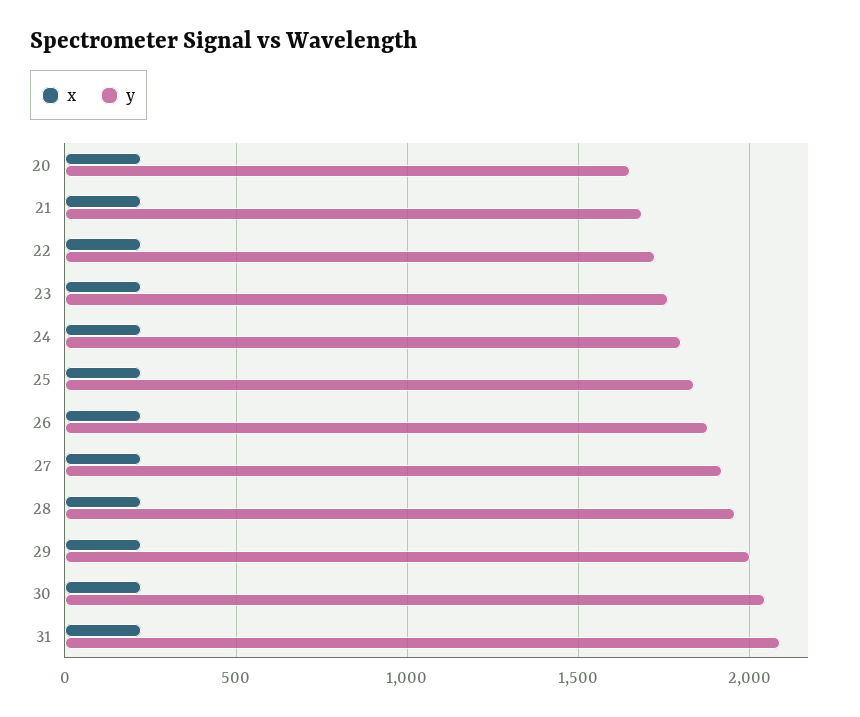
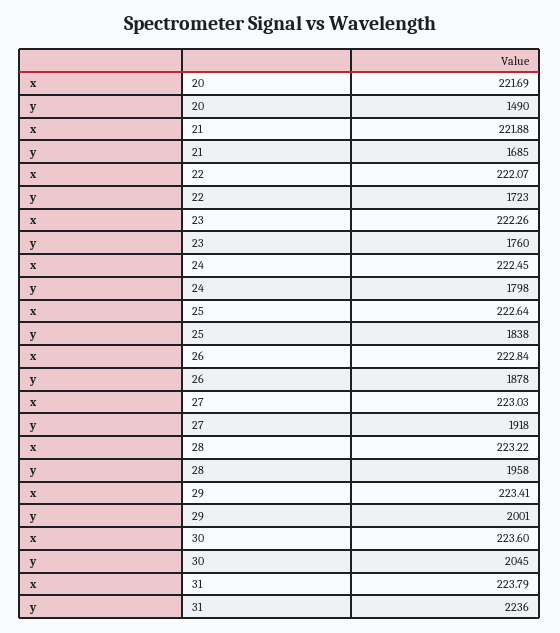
y, 20: 1650 -> 1490
y, 31: 2100 -> 2236

